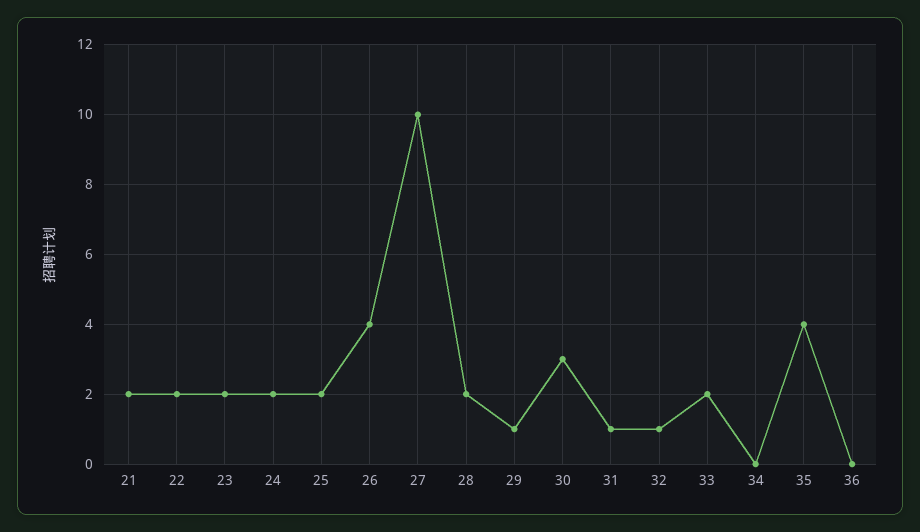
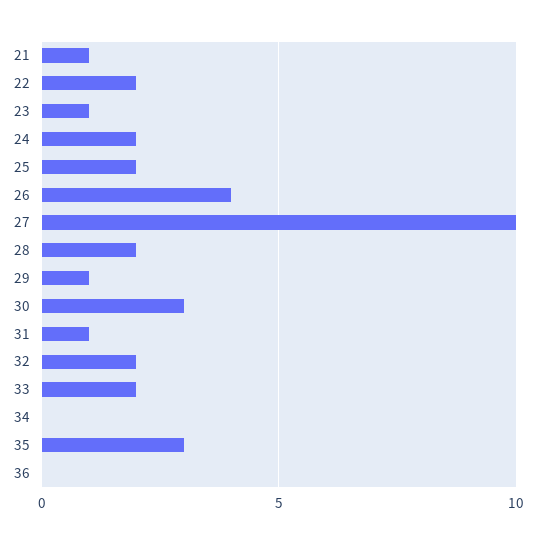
21: 2 -> 1
23: 2 -> 1
32: 1 -> 2
35: 4 -> 3

